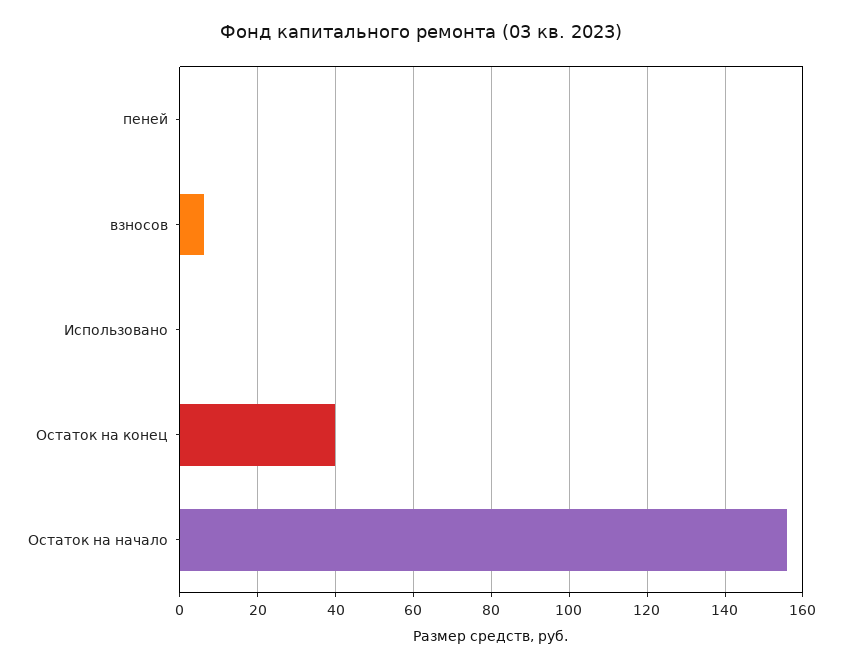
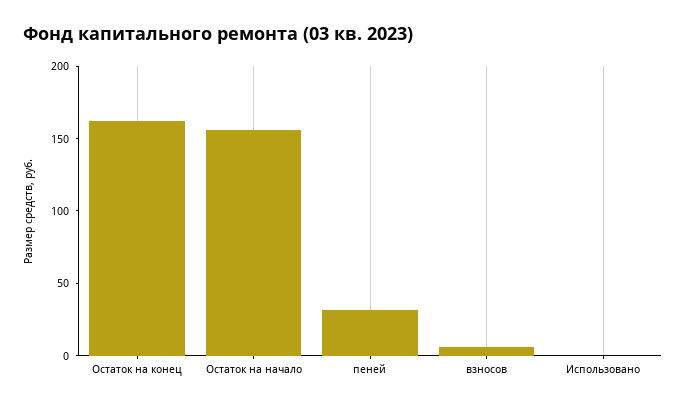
пеней: 0 -> 30
Остаток на конец: 40 -> 160

